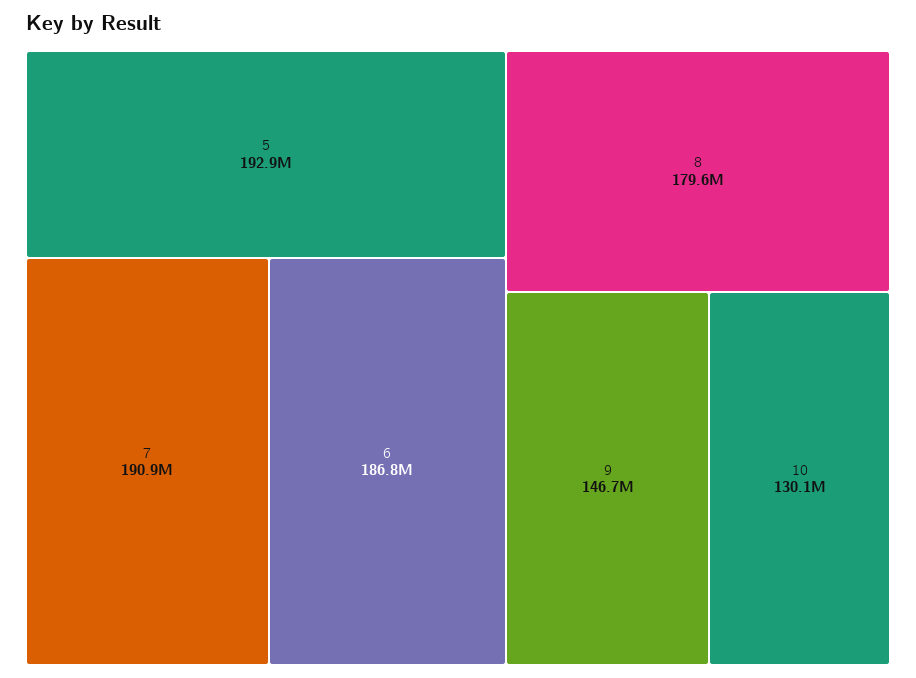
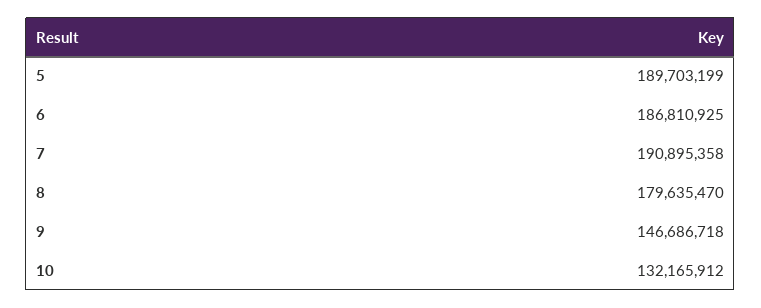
5: 192900000 -> 189703199
10: 130100000 -> 132165912

